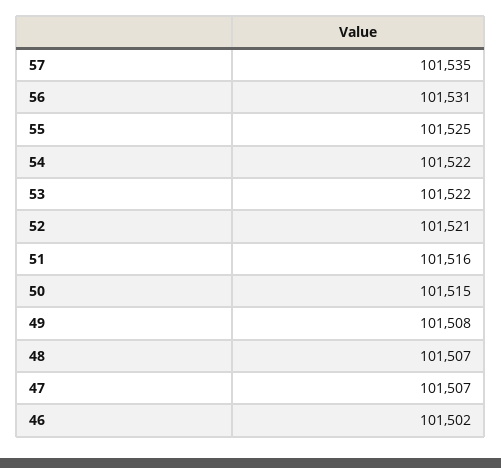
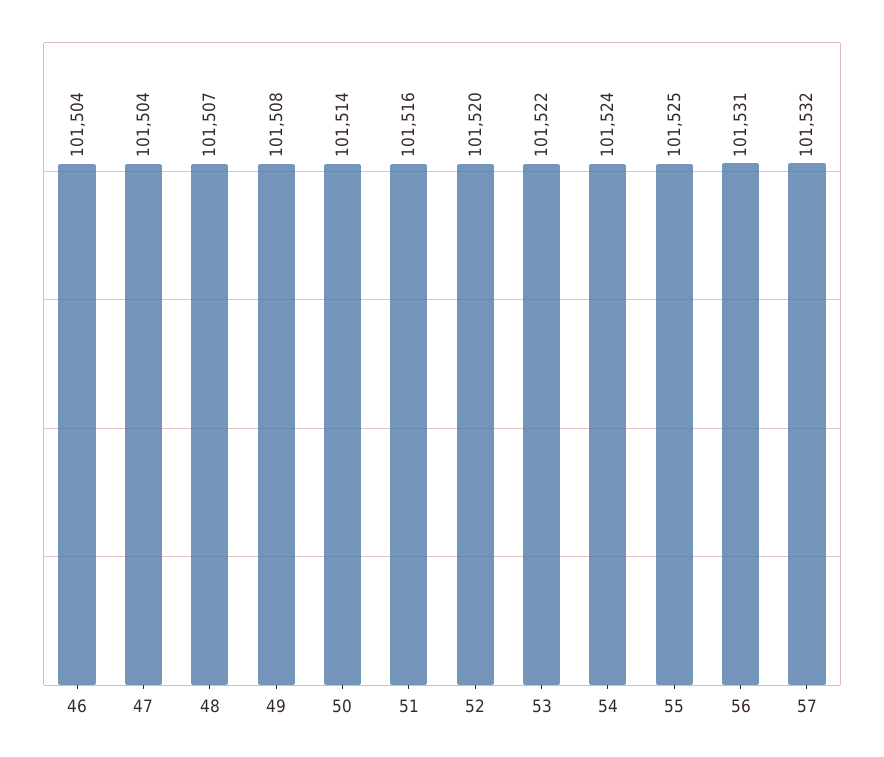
57: 101535 -> 101532
54: 101522 -> 101524
52: 101521 -> 101520
50: 101515 -> 101514
47: 101507 -> 101504
46: 101502 -> 101504

